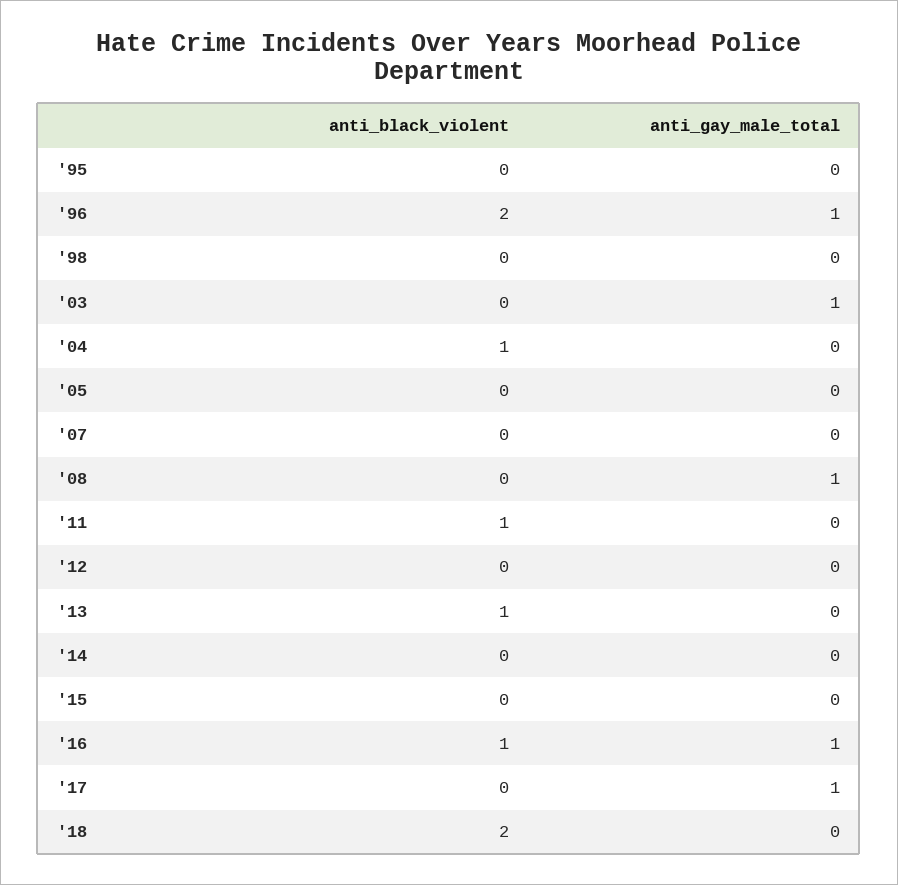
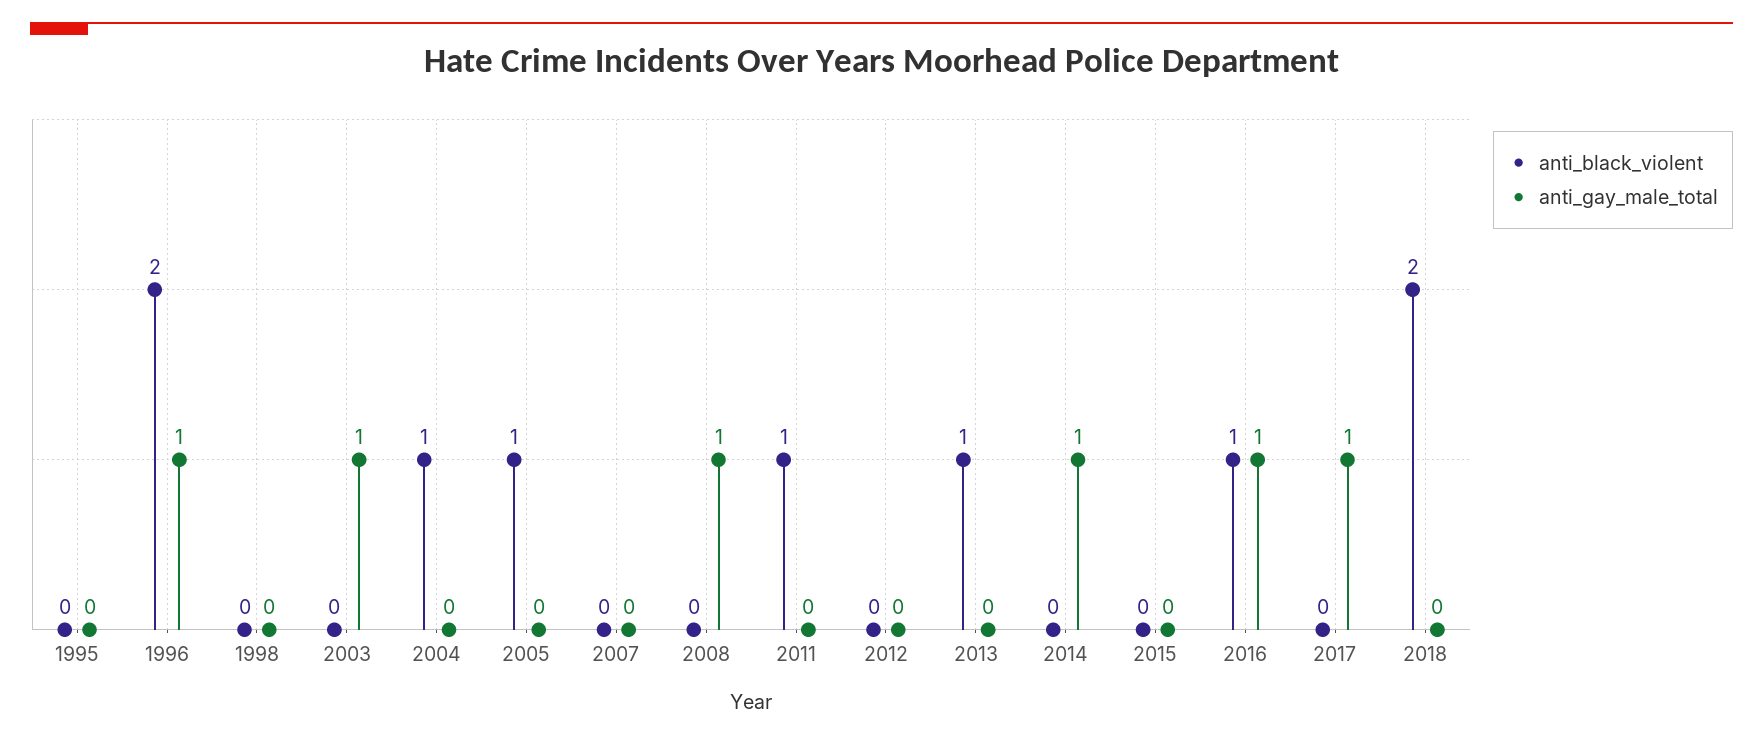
anti_black_violent, '05: 0 -> 1
anti_gay_male_total, '14: 0 -> 1

